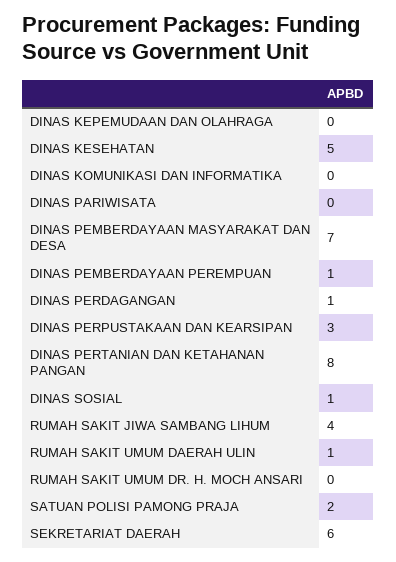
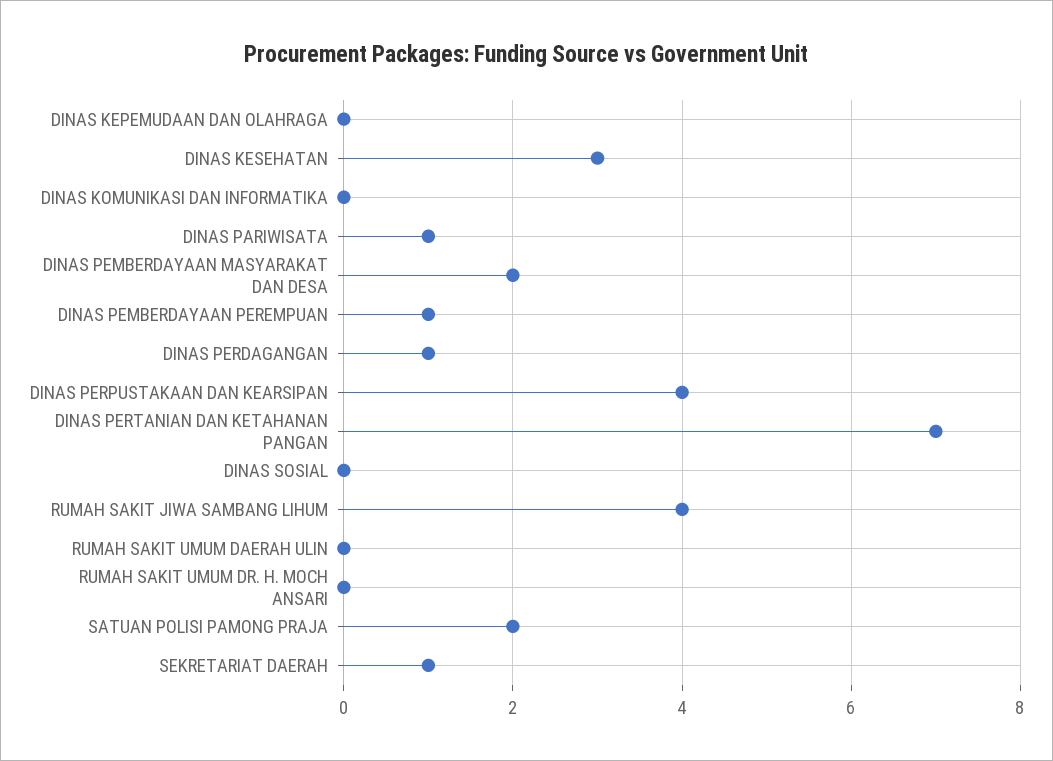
DINAS KESEHATAN: 5 -> 3
DINAS PARIWISATA: 0 -> 1
DINAS PEMBERDAYAAN MASYARAKAT DAN DESA: 7 -> 2
DINAS PERPUSTAKAAN DAN KEARSIPAN: 3 -> 4
DINAS PERTANIAN DAN KETAHANAN PANGAN: 8 -> 7
DINAS SOSIAL: 1 -> 0
RUMAH SAKIT UMUM DAERAH ULIN: 1 -> 0
SEKRETARIAT DAERAH: 6 -> 1

